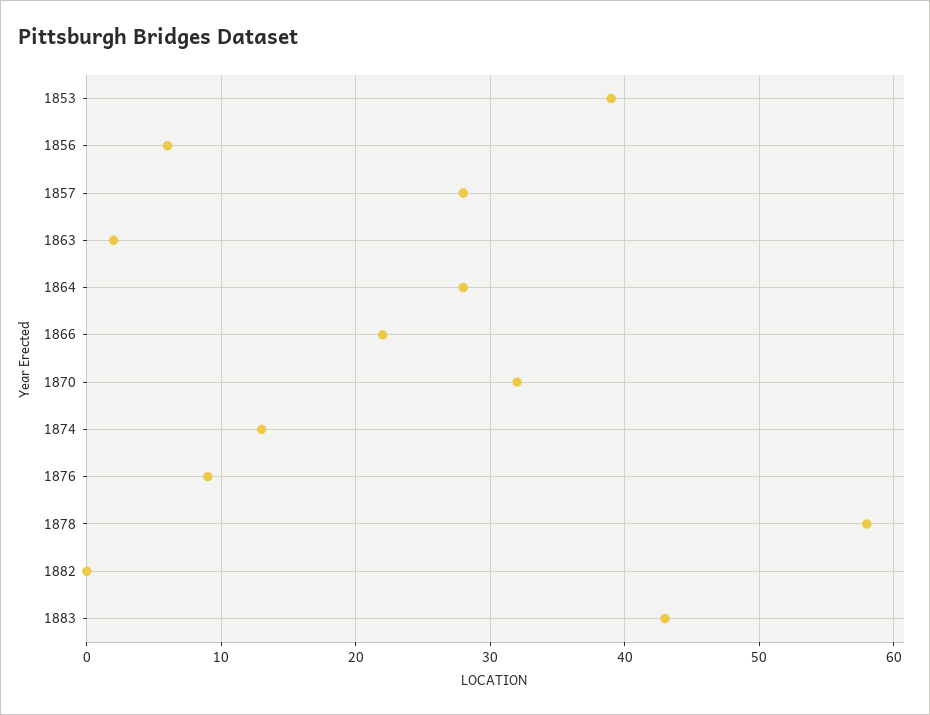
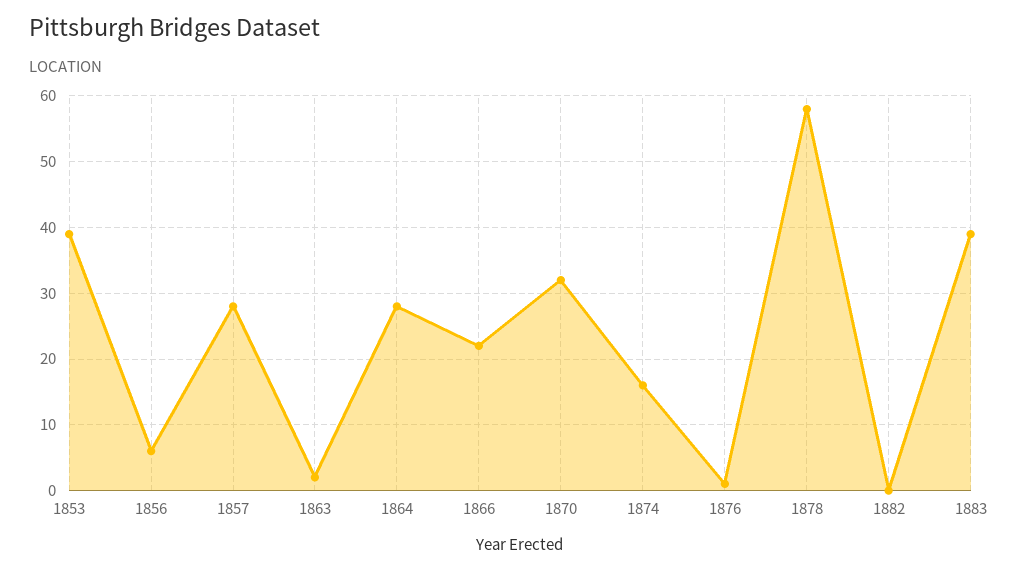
1874: 13 -> 16
1876: 9 -> 1
1883: 43 -> 39

